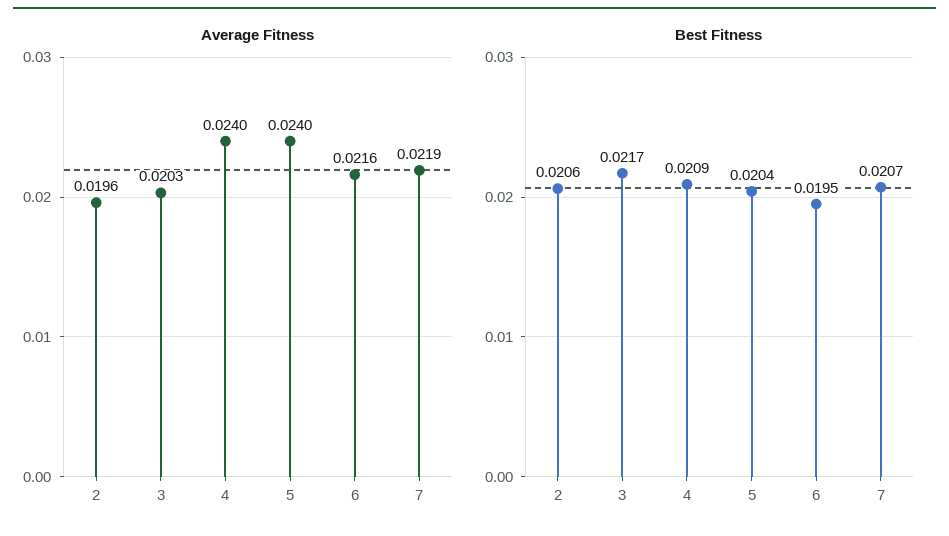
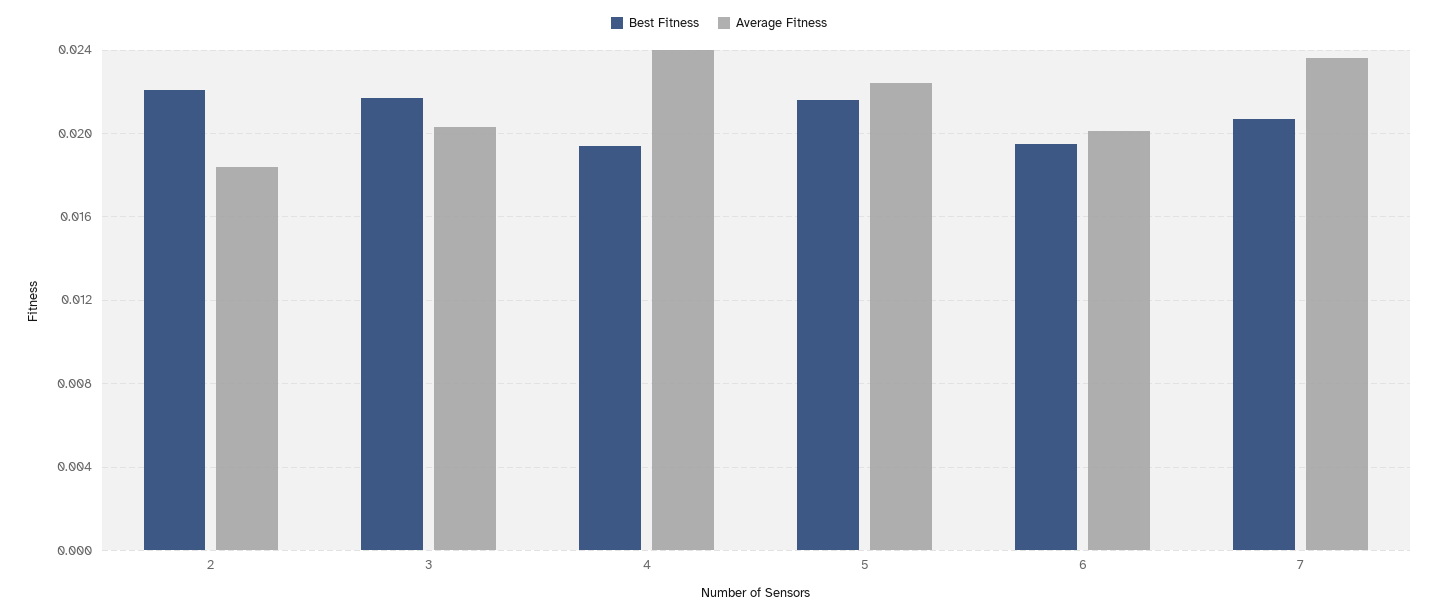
Average Fitness, 2: 0.0196 -> 0.0185
Average Fitness, 5: 0.024 -> 0.0225
Average Fitness, 6: 0.0216 -> 0.02
Average Fitness, 7: 0.0219 -> 0.0235
Best Fitness, 2: 0.0206 -> 0.022
Best Fitness, 4: 0.0209 -> 0.0195
Best Fitness, 5: 0.0204 -> 0.0215

